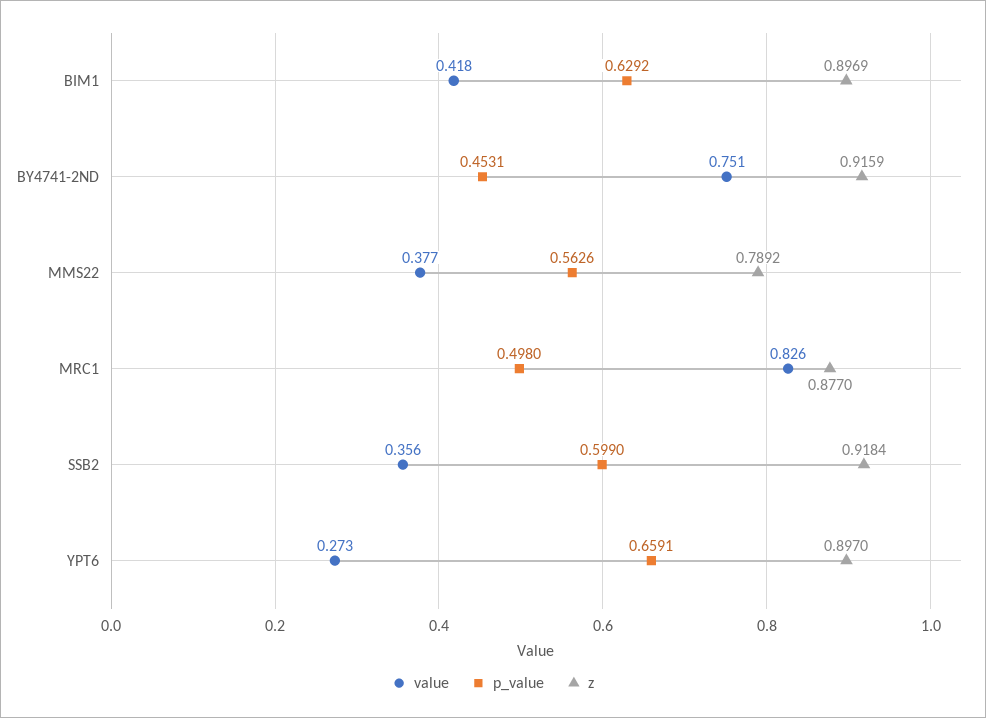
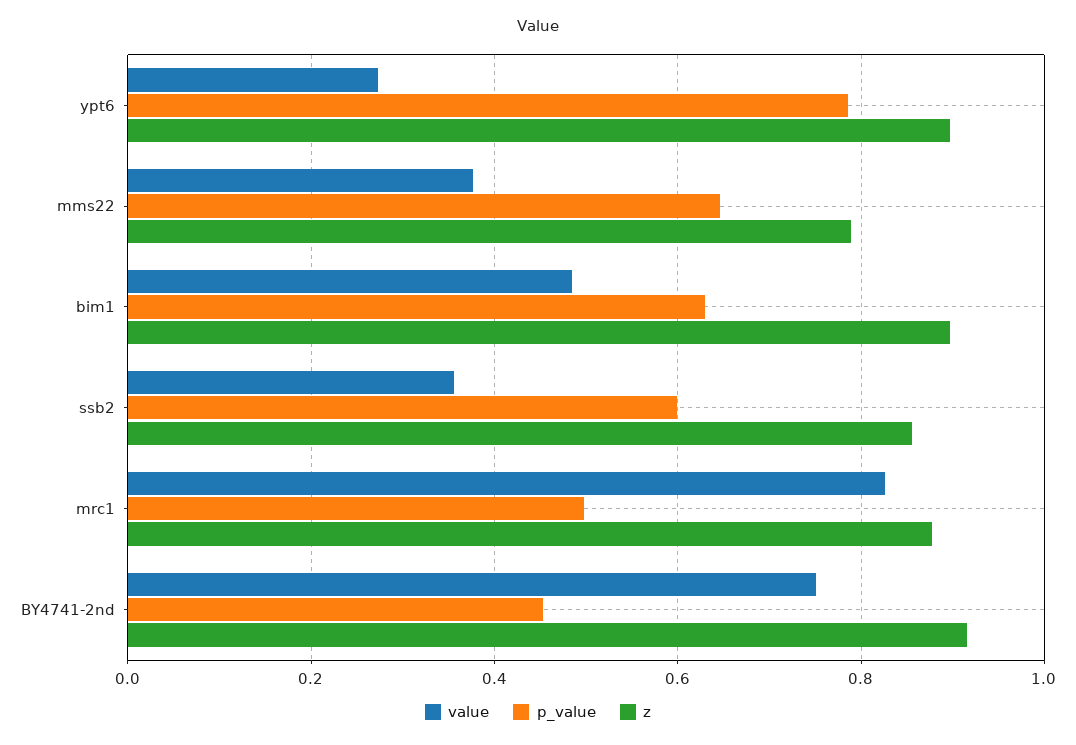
value, BIM1: 0.418 -> 0.48
p_value, MMS22: 0.5626 -> 0.64
z, SSB2: 0.9184 -> 0.86
p_value, YPT6: 0.6591 -> 0.78

